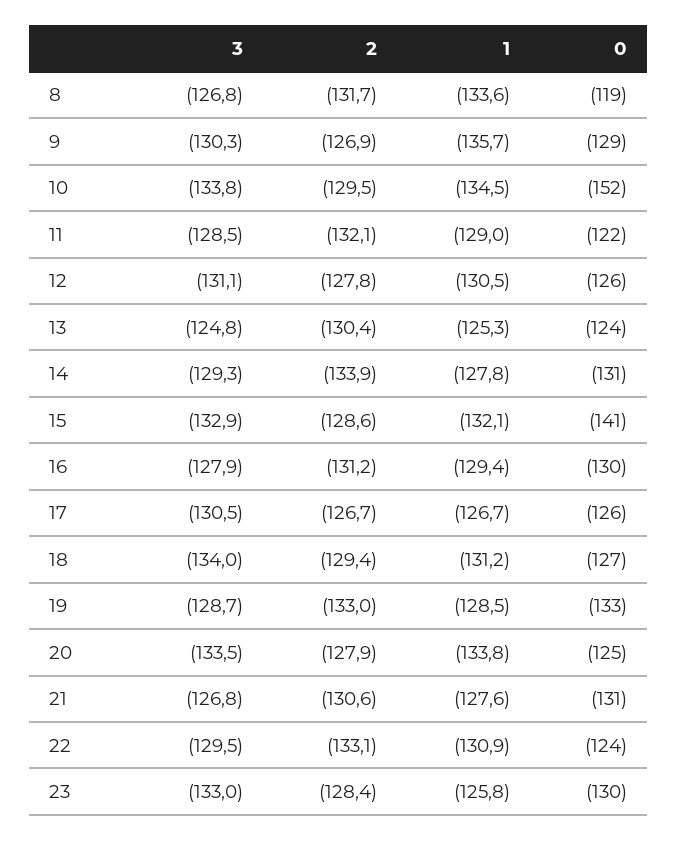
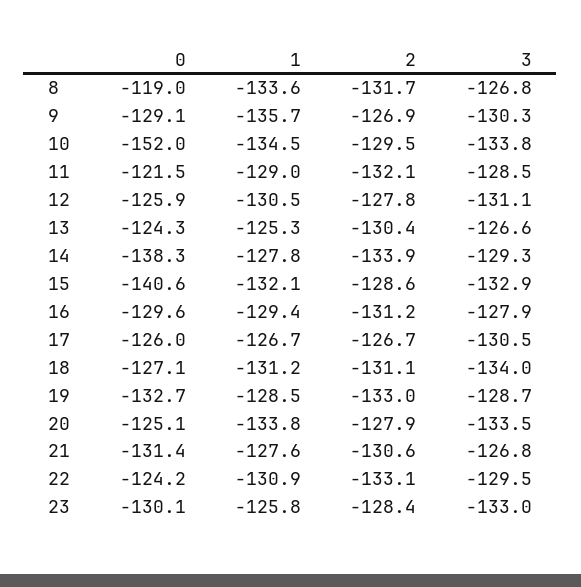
3, 13: -124.8 -> -126.6
0, 14: -131 -> -138.3
2, 18: -129.4 -> -131.1

